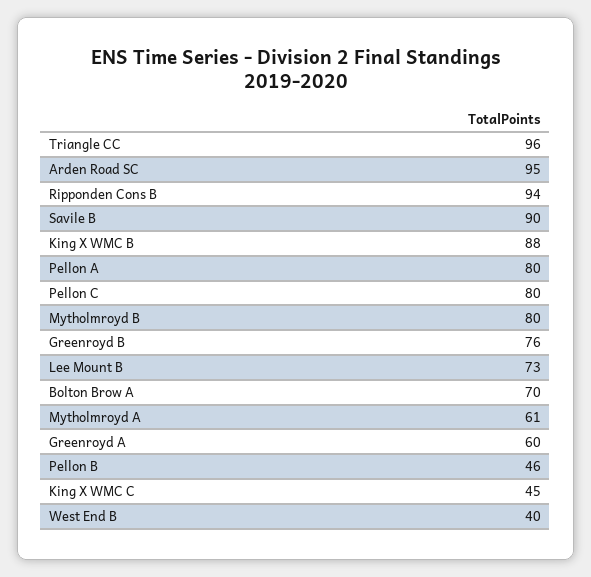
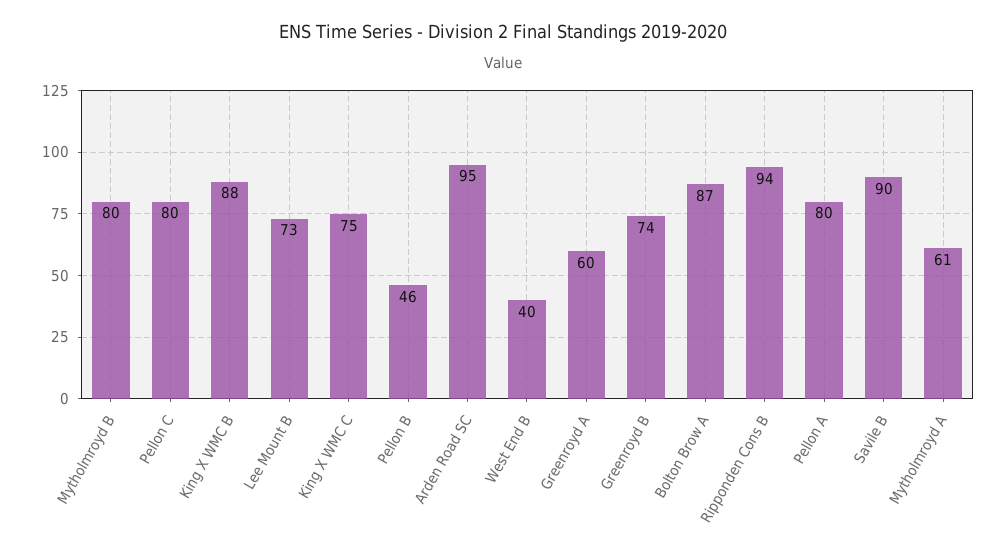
Triangle CC: 96 -> none
Greenroyd B: 76 -> 74
Bolton Brow A: 70 -> 87
King X WMC C: 45 -> 75

